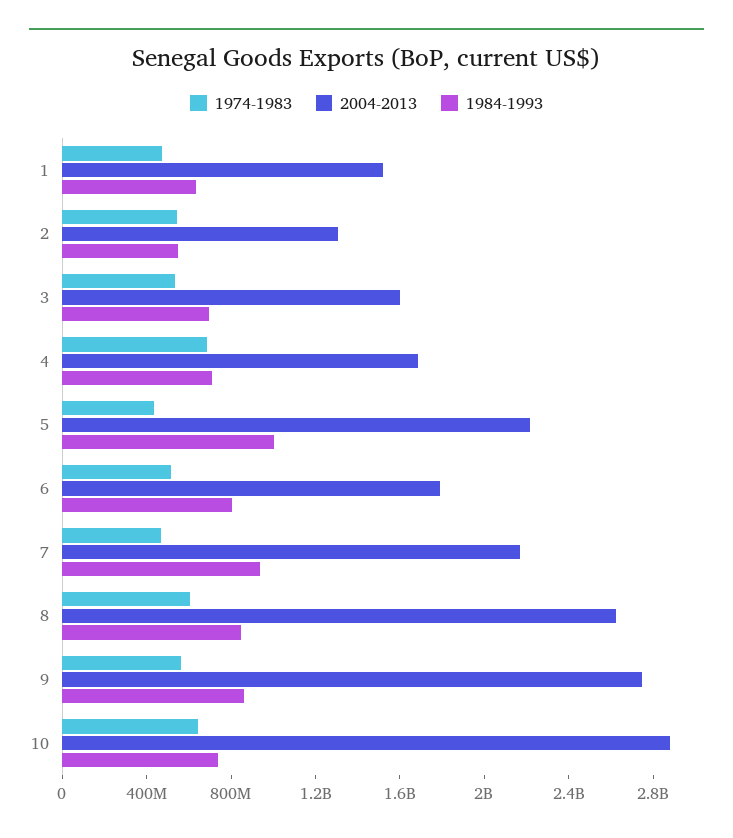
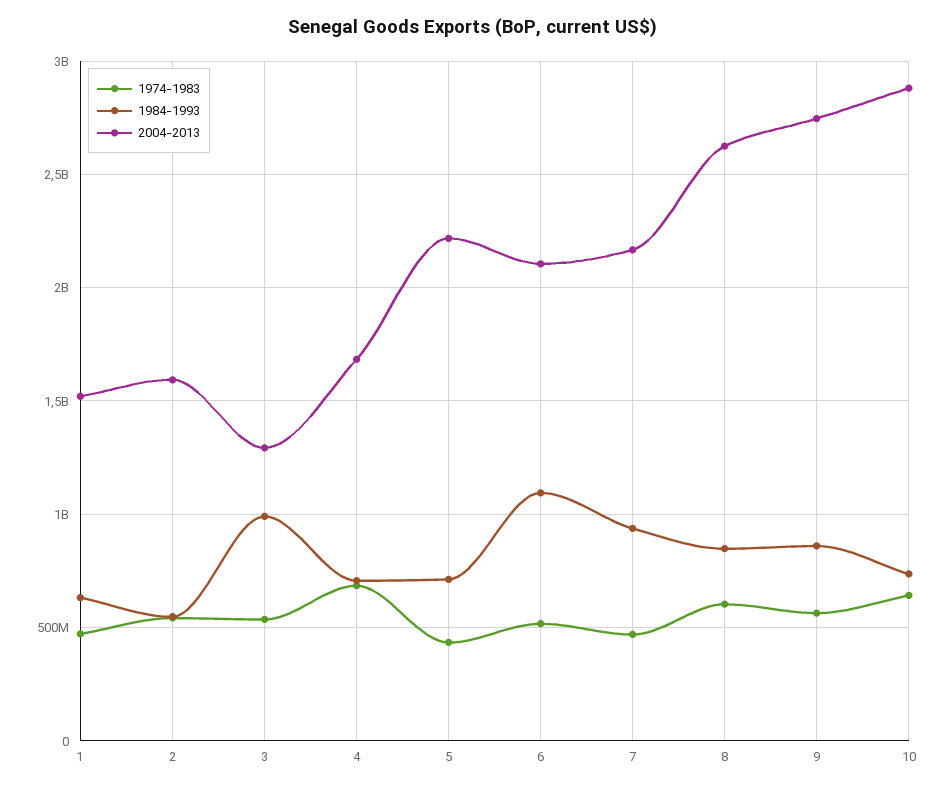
2004-2013, 2: 1300000000 -> 1600000000
2004-2013, 3: 1600000000 -> 1300000000
1984-1993, 3: 700000000 -> 1000000000
1984-1993, 5: 1000000000 -> 700000000
2004-2013, 6: 1800000000 -> 2100000000
1984-1993, 6: 800000000 -> 1100000000

